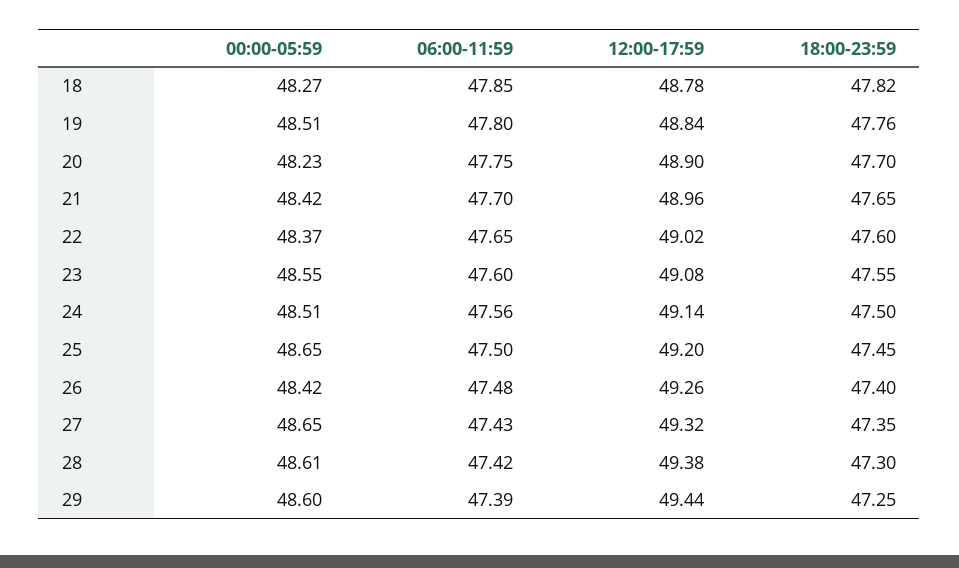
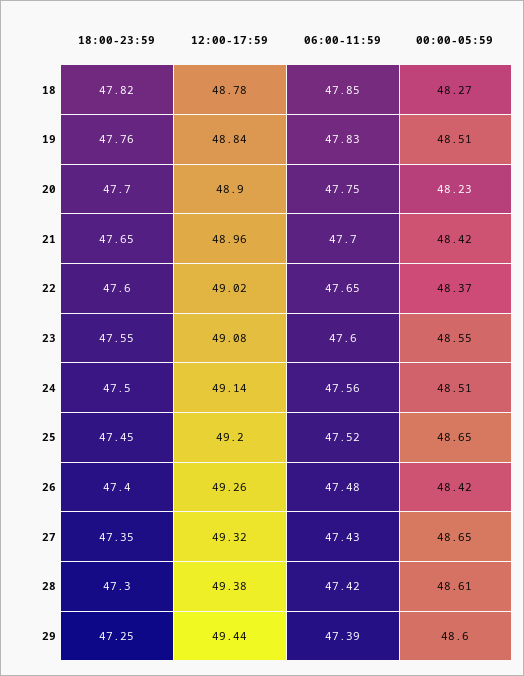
06:00-11:59, 19: 47.8 -> 47.83
06:00-11:59, 25: 47.5 -> 47.52

